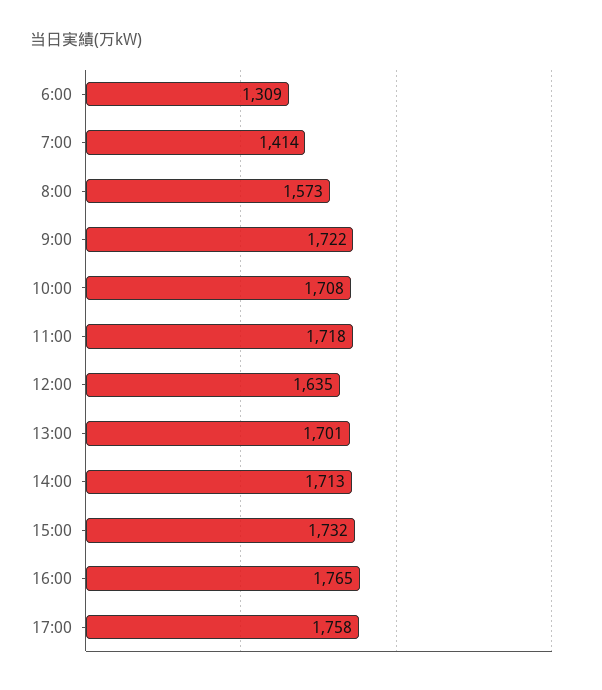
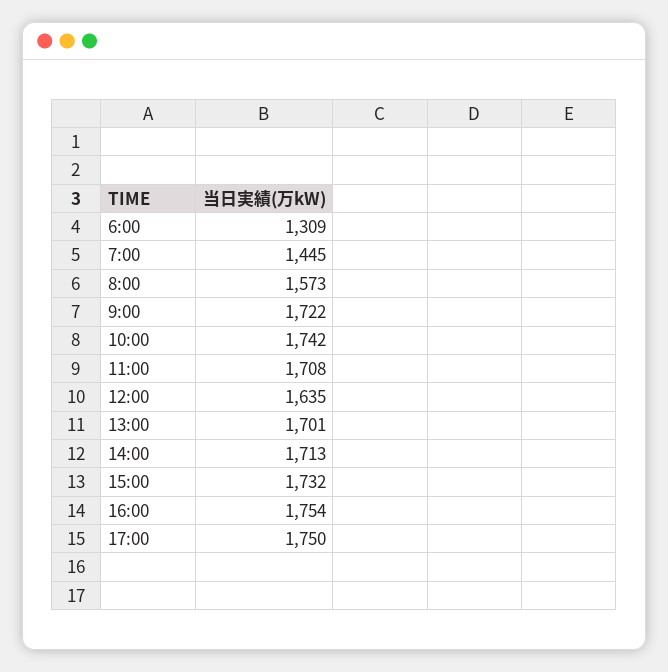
7:00: 1414 -> 1445
10:00: 1708 -> 1742
11:00: 1718 -> 1708
16:00: 1765 -> 1754
17:00: 1758 -> 1750

